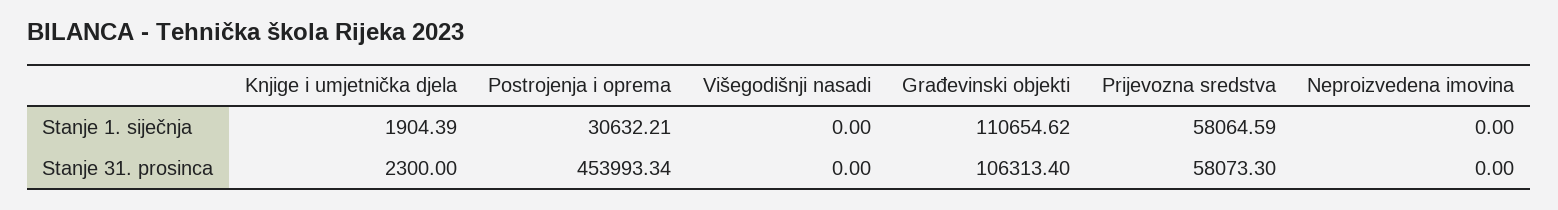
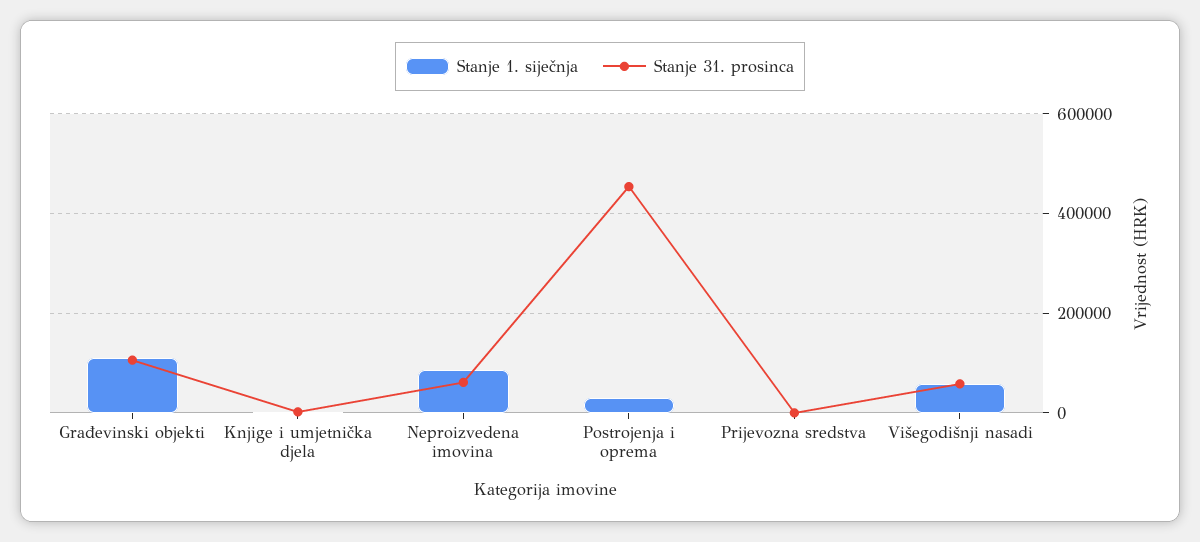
Stanje 1. siječnja, Višegodišnji nasadi: 0 -> 60000
Stanje 1. siječnja, Prijevozna sredstva: 58064.59 -> 0
Stanje 1. siječnja, Neproizvedena imovina: 0 -> 80000
Stanje 31. prosinca, Višegodišnji nasadi: 0 -> 60000
Stanje 31. prosinca, Prijevozna sredstva: 58073.3 -> 0
Stanje 31. prosinca, Neproizvedena imovina: 0 -> 60000

